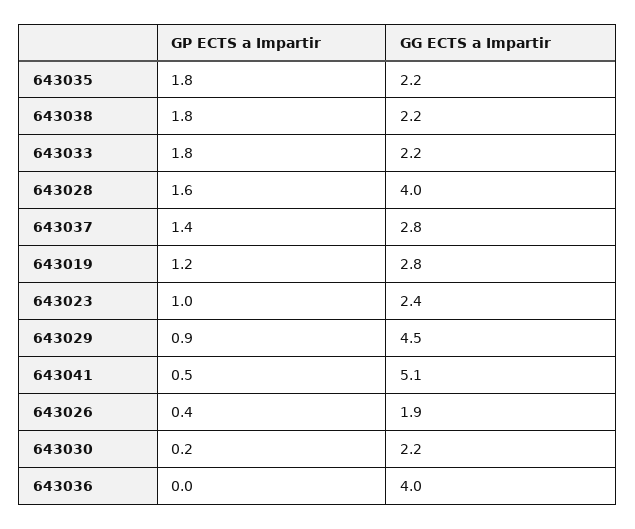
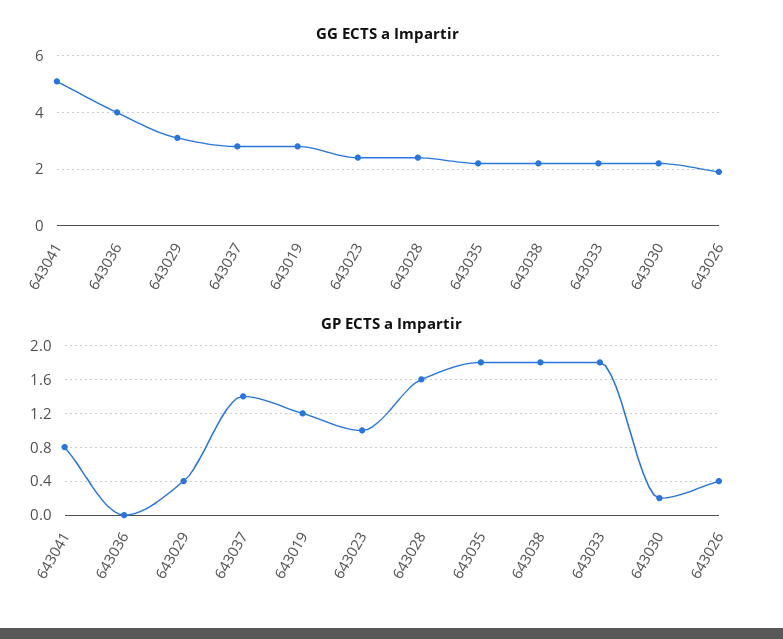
GG ECTS a Impartir, 643028: 4 -> 2.5
GP ECTS a Impartir, 643029: 0.9 -> 0.4
GG ECTS a Impartir, 643029: 4.5 -> 3
GP ECTS a Impartir, 643041: 0.5 -> 0.8

